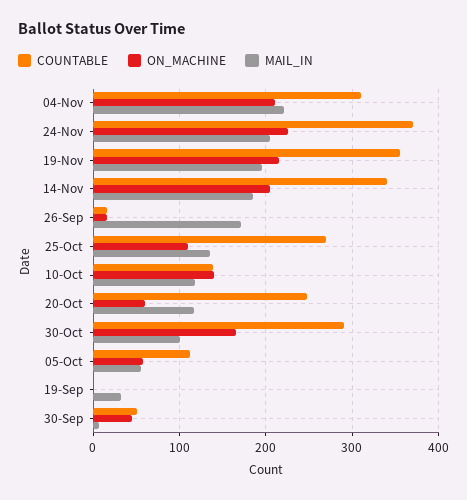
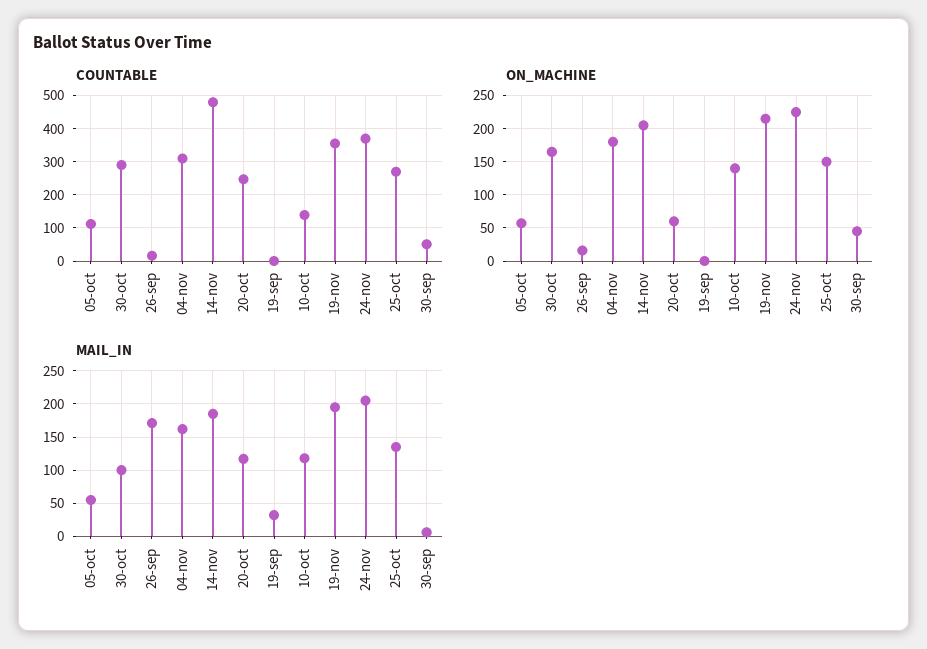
ON_MACHINE, 04-Nov: 210 -> 180
MAIL_IN, 04-Nov: 220 -> 160
COUNTABLE, 14-Nov: 340 -> 480
ON_MACHINE, 25-Oct: 110 -> 150

